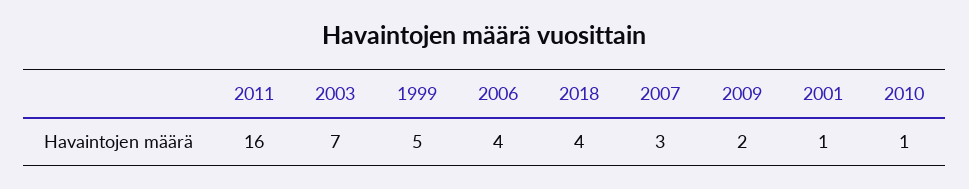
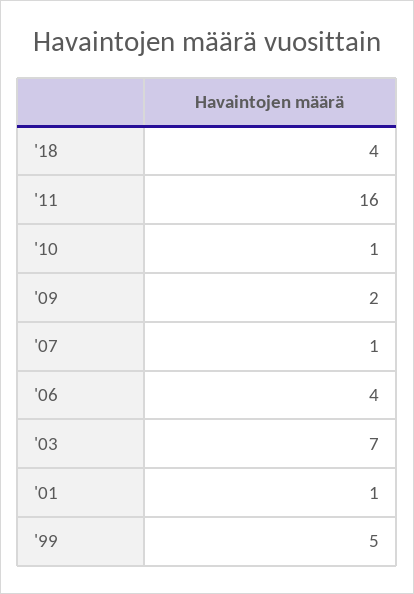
2007: 3 -> 1

